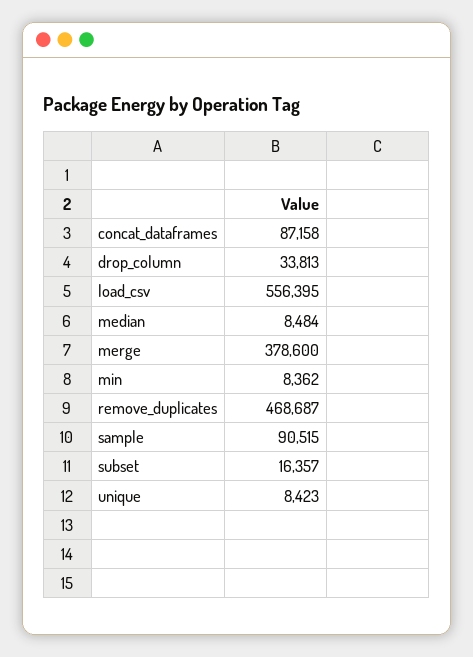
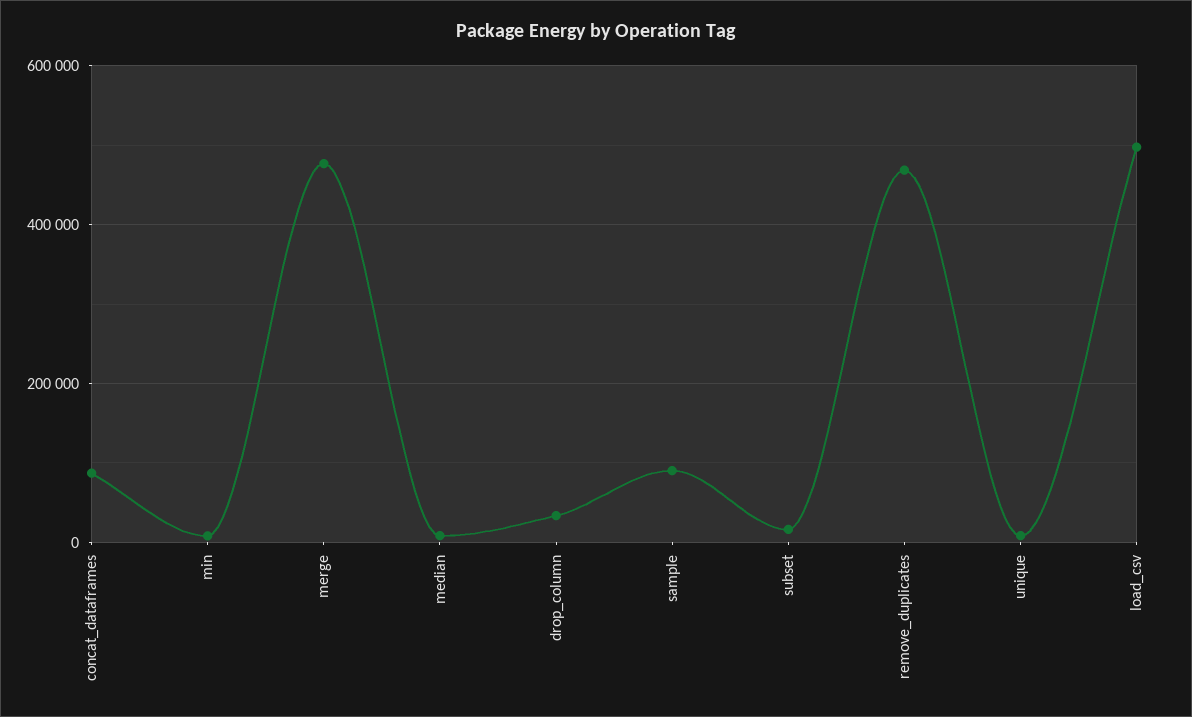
load_csv: 556395 -> 500000
merge: 378600 -> 480000

